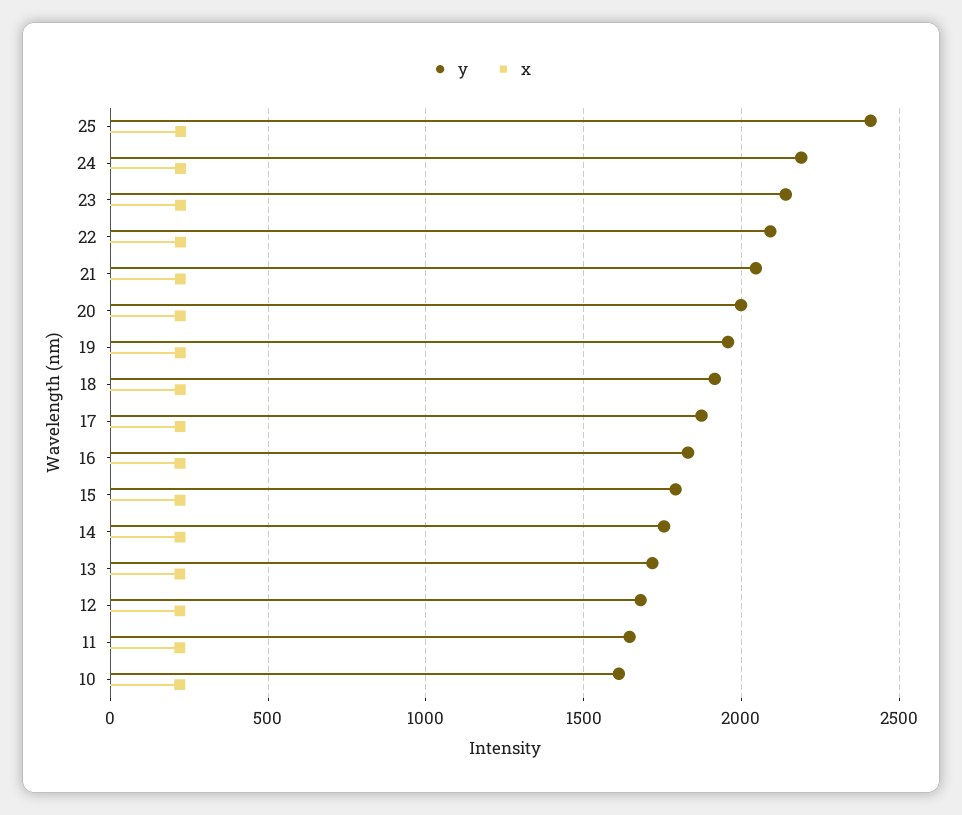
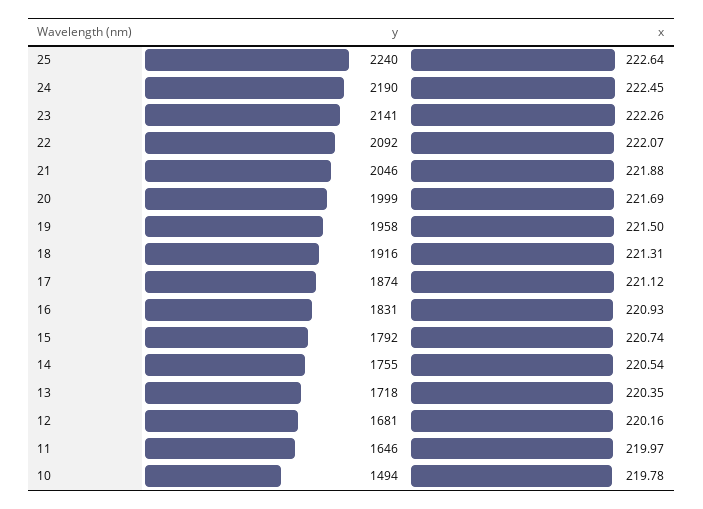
y, 25: 2400 -> 2240
y, 10: 1600 -> 1494

